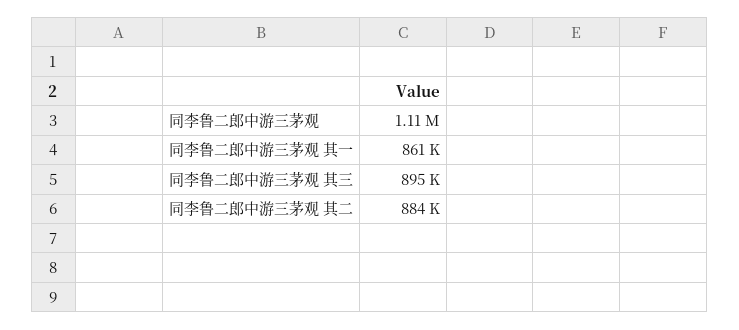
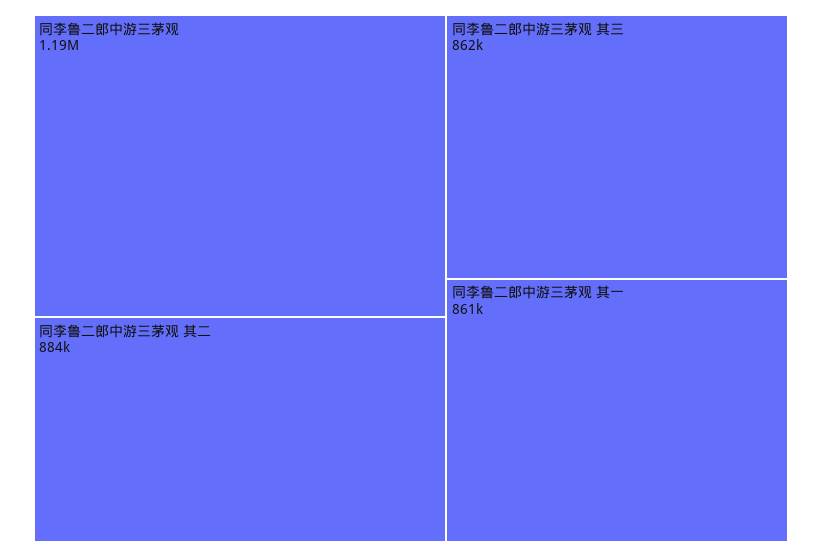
同李鲁二郎中游三茅观: 1110000 -> 1190000
同李鲁二郎中游三茅观 其三: 895000 -> 862000

